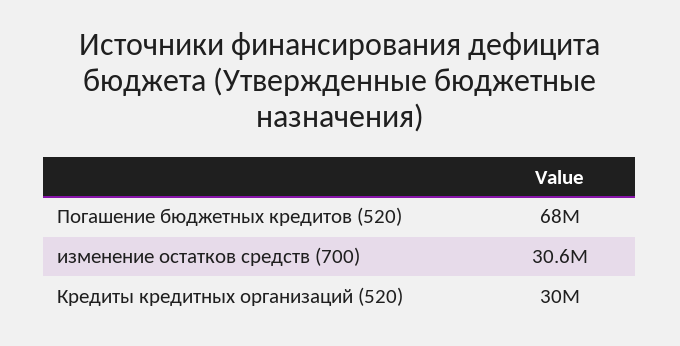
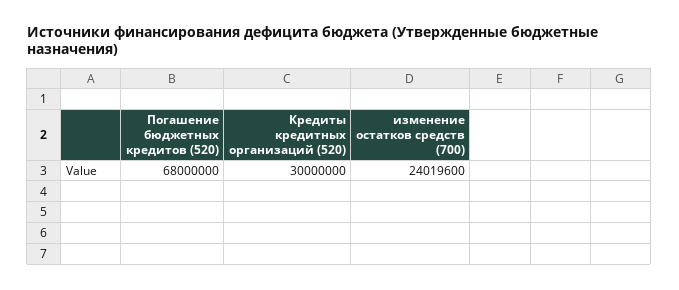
изменение остатков средств (700): 30600000 -> 24019600

